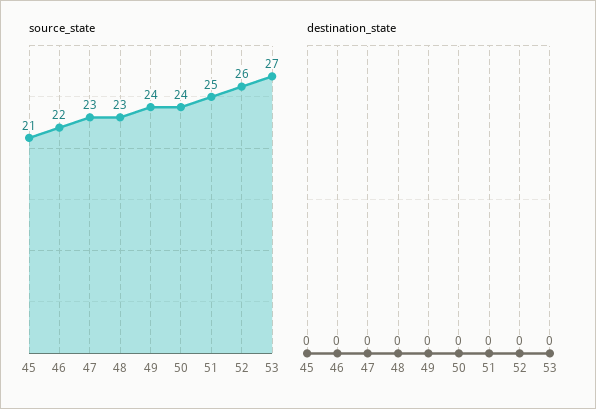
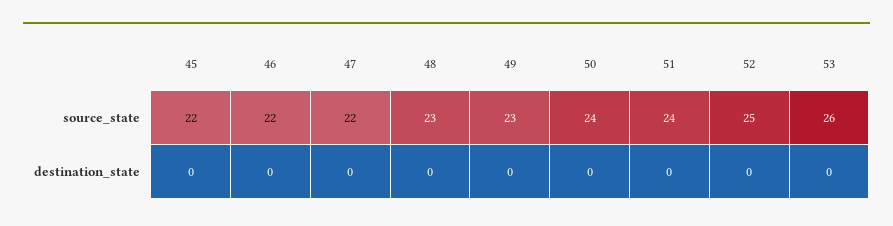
source_state, 45: 21 -> 22
source_state, 47: 23 -> 22
source_state, 49: 24 -> 23
source_state, 51: 25 -> 24
source_state, 52: 26 -> 25
source_state, 53: 27 -> 26

